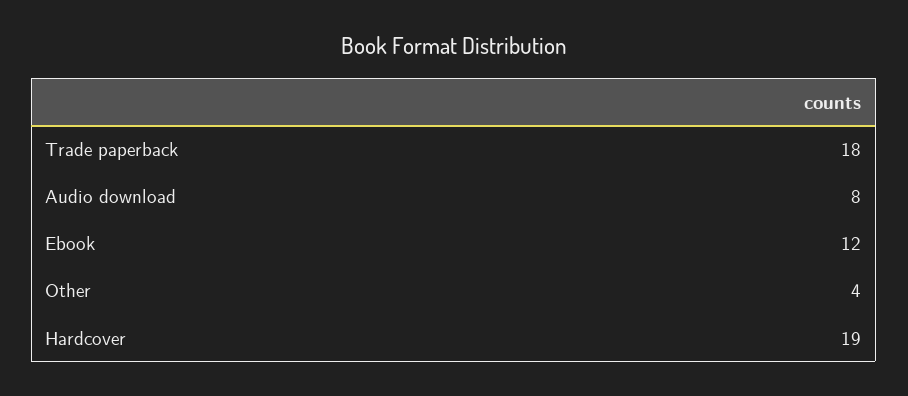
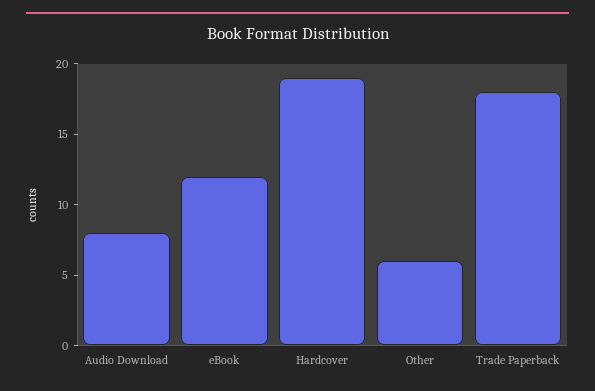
Other: 4 -> 6

